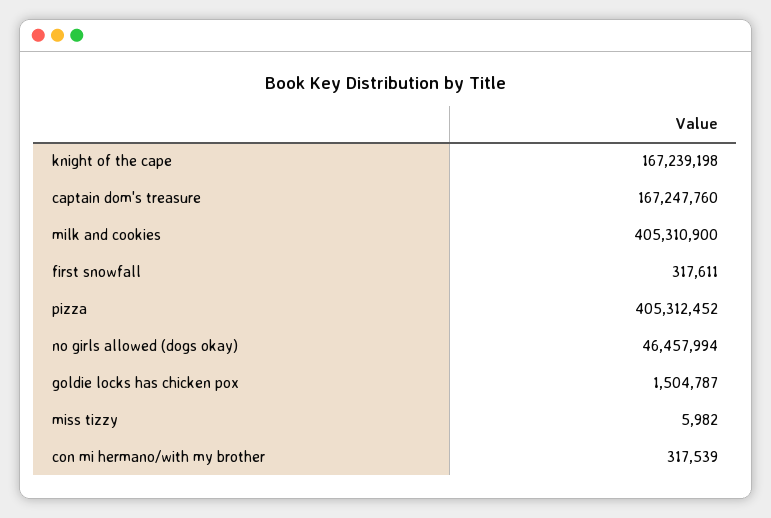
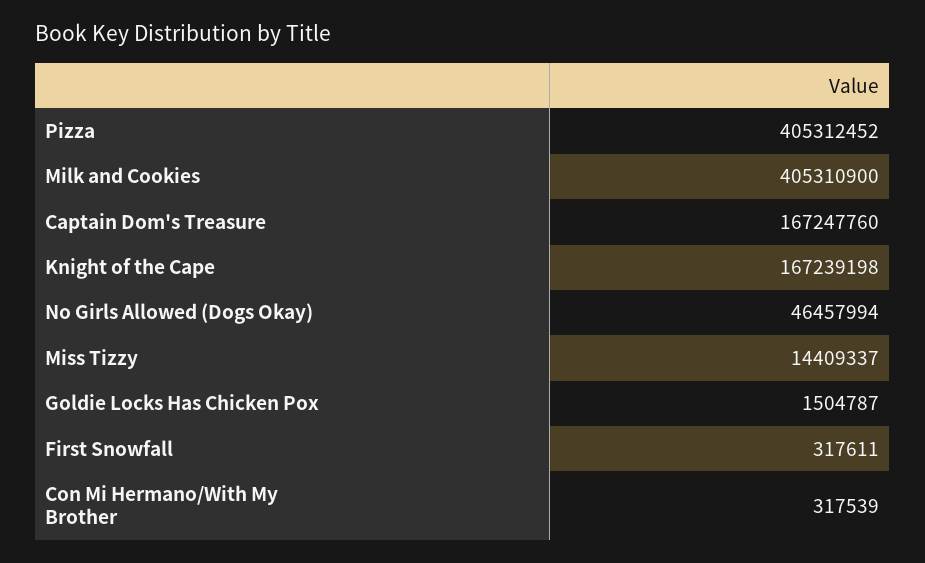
miss tizzy: 5982 -> 14409337

